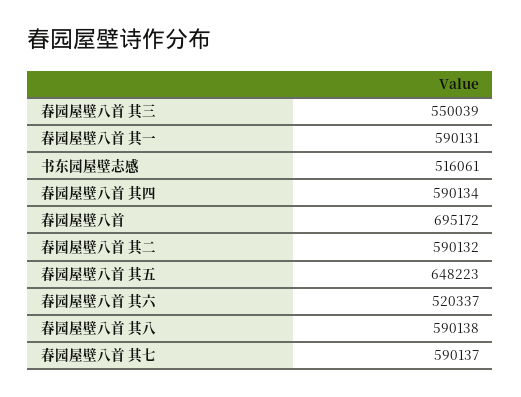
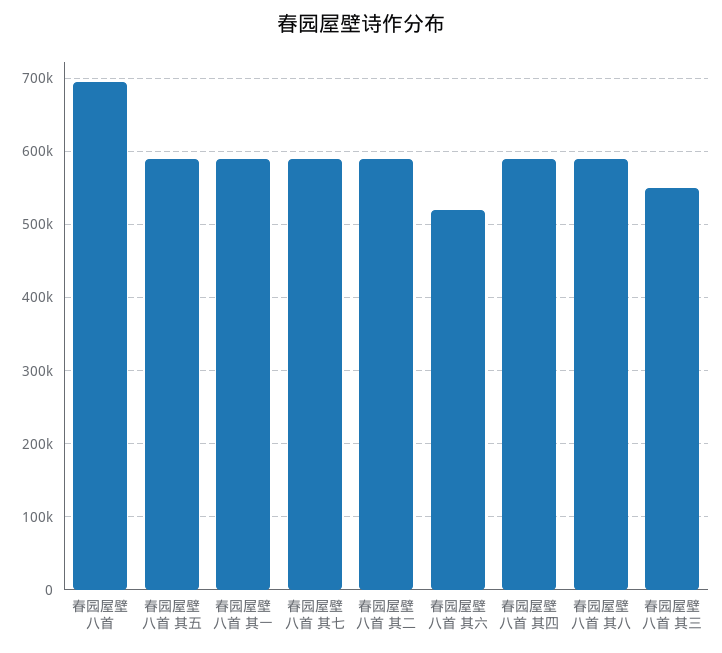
书东园屋壁志感: 516061 -> none
春园屋壁八首 其五: 648223 -> 590000

